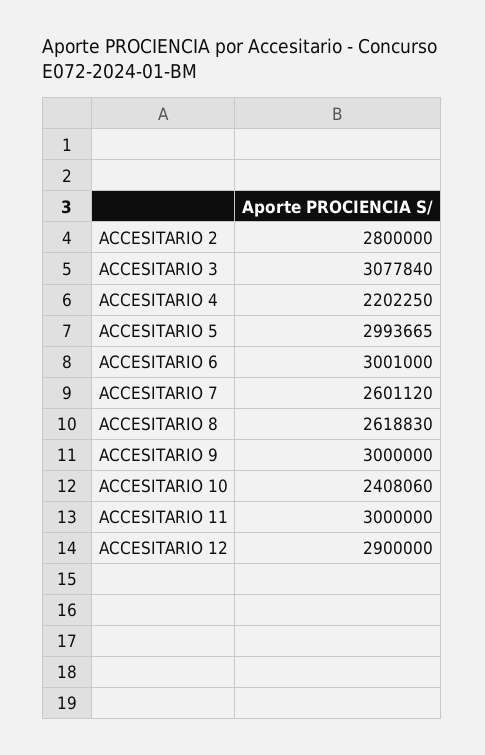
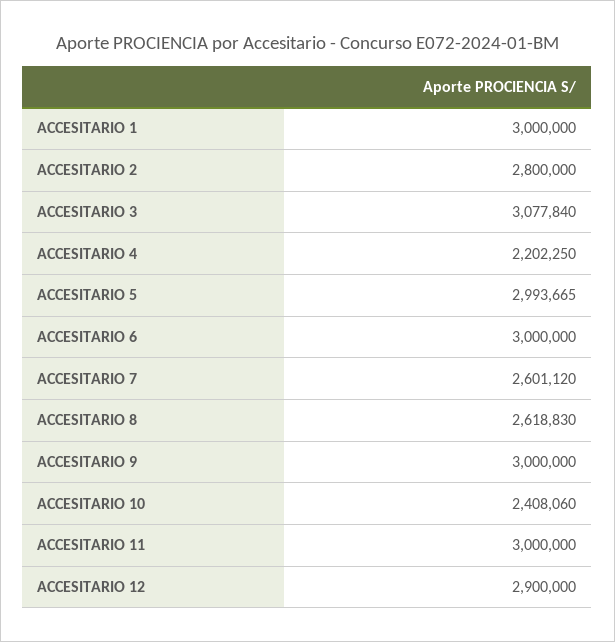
ACCESITARIO 6: 3001000 -> 3000000
ACCESITARIO 1: none -> 3000000

